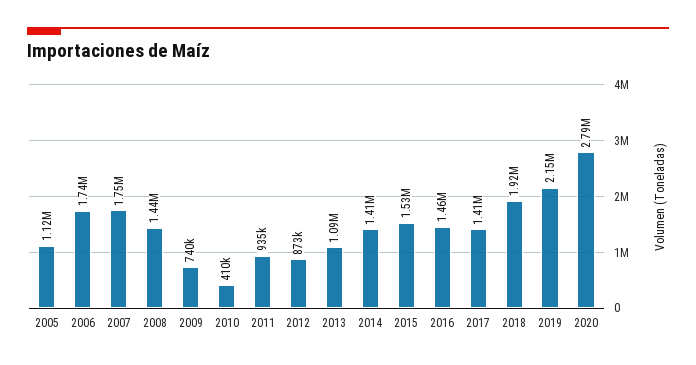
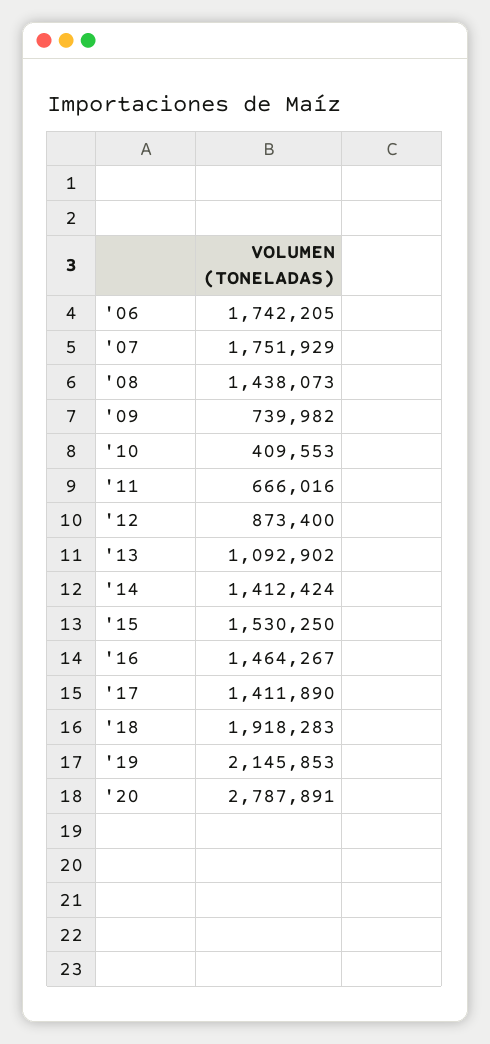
2005: 1120000 -> none
2011: 935000 -> 666016

